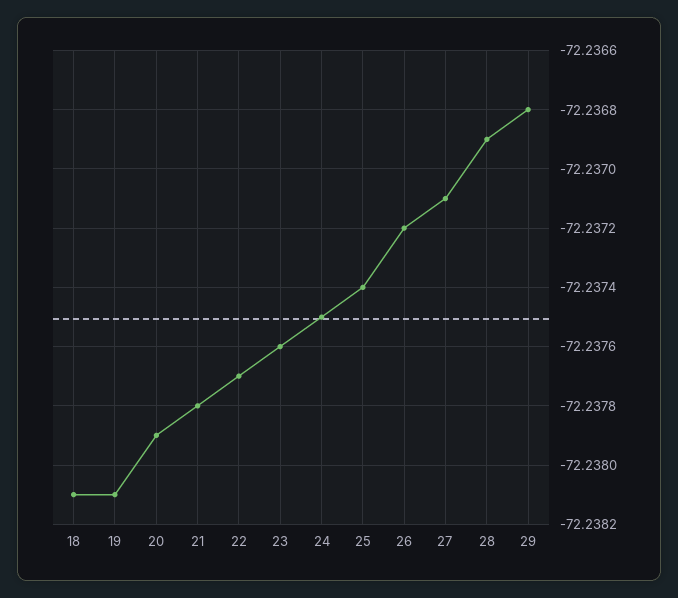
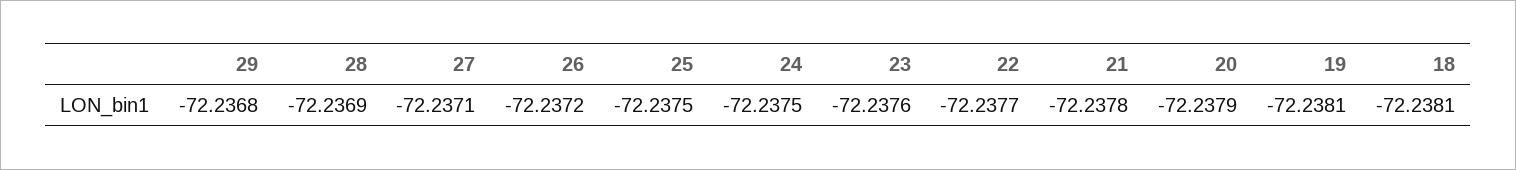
25: -72.2374 -> -72.2375

